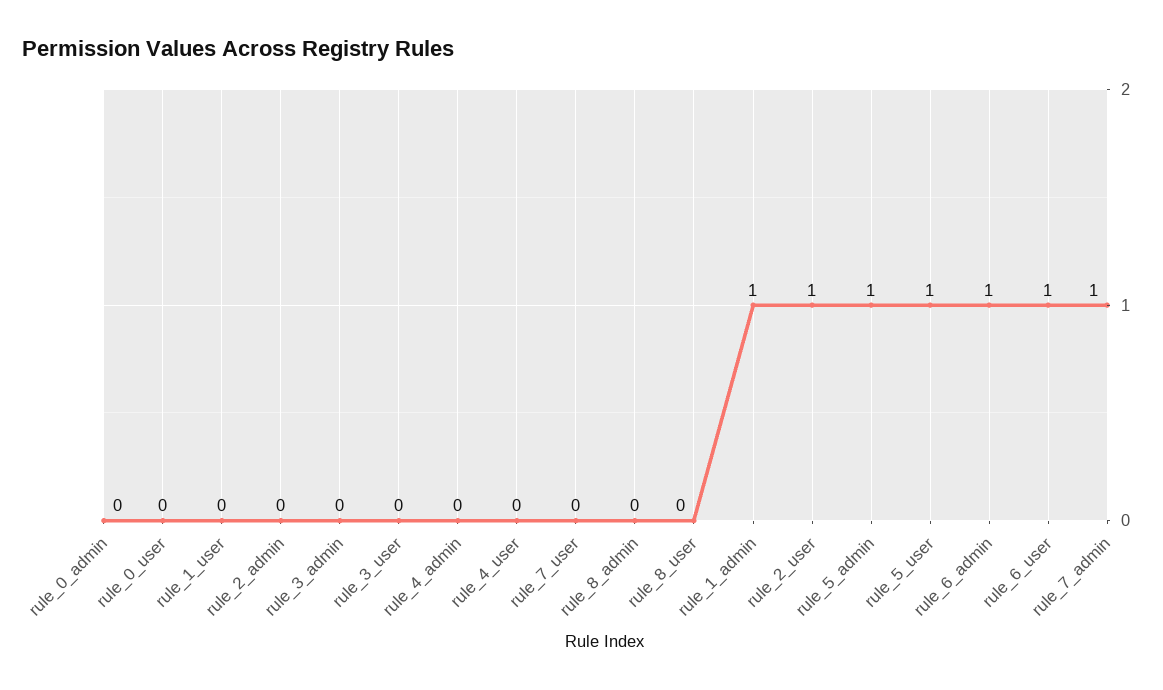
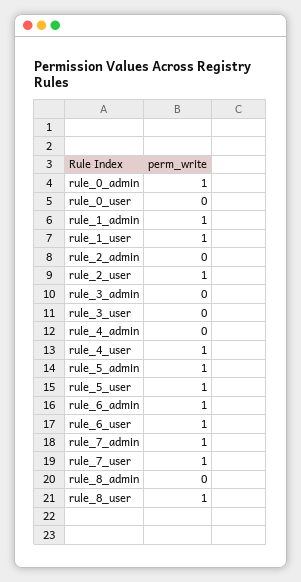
rule_0_admin: 0 -> 1
rule_1_user: 0 -> 1
rule_4_user: 0 -> 1
rule_7_user: 0 -> 1
rule_8_user: 0 -> 1

